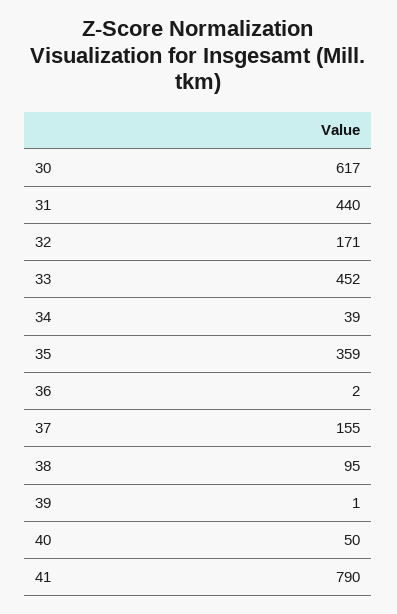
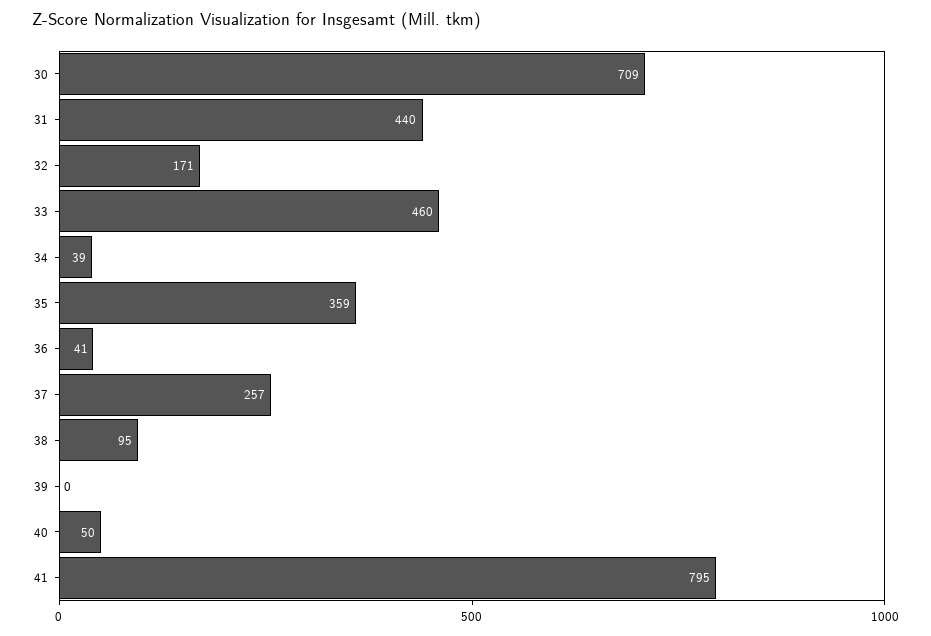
30: 617 -> 709
33: 452 -> 460
36: 2 -> 41
37: 155 -> 257
39: 1 -> 0
41: 790 -> 795

